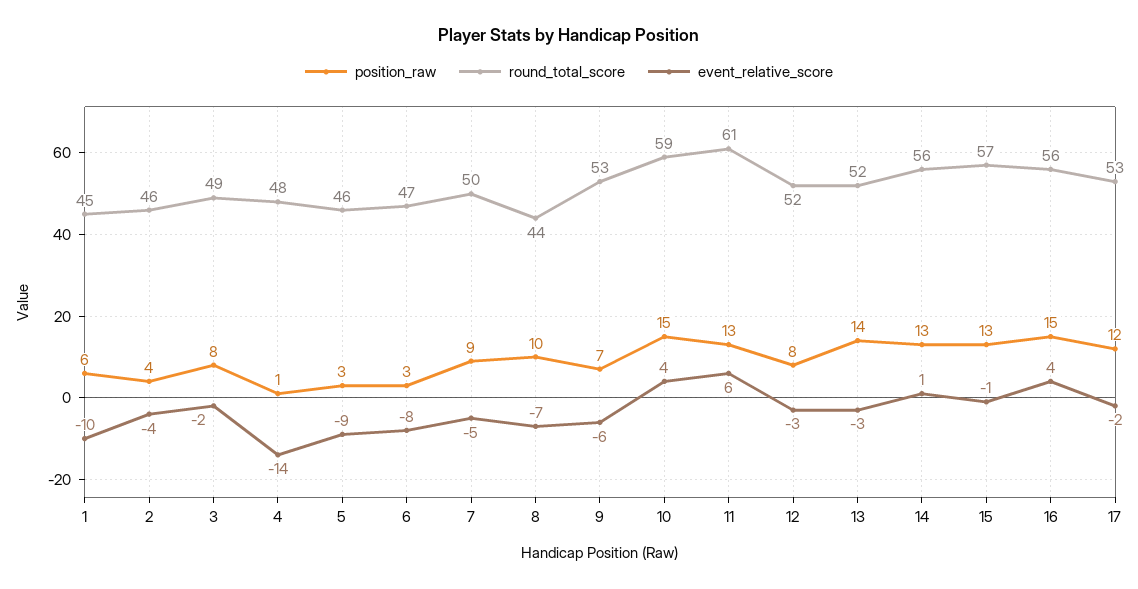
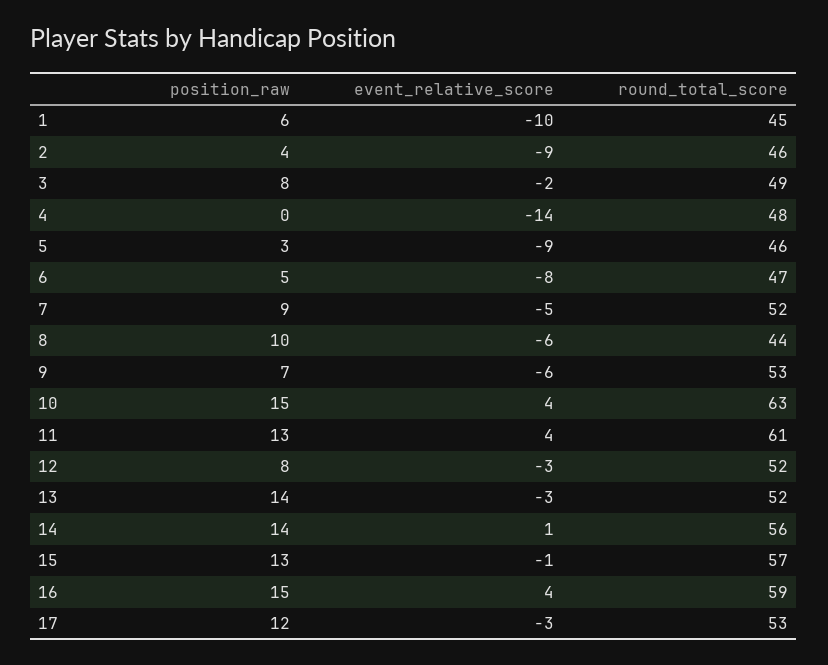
event_relative_score, 2: -4 -> -9
position_raw, 4: 1 -> 0
position_raw, 6: 3 -> 5
round_total_score, 7: 50 -> 52
event_relative_score, 8: -7 -> -6
round_total_score, 10: 59 -> 63
event_relative_score, 11: 6 -> 4
position_raw, 14: 13 -> 14
round_total_score, 16: 56 -> 59
event_relative_score, 17: -2 -> -3

